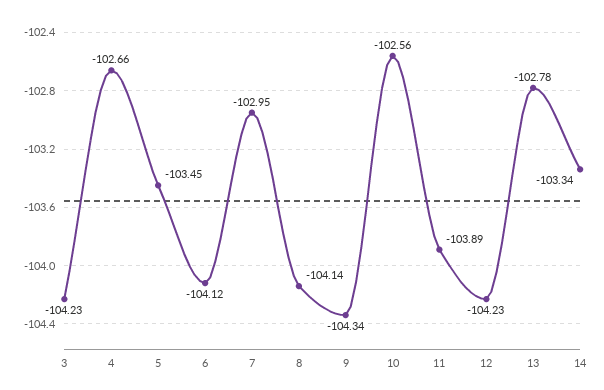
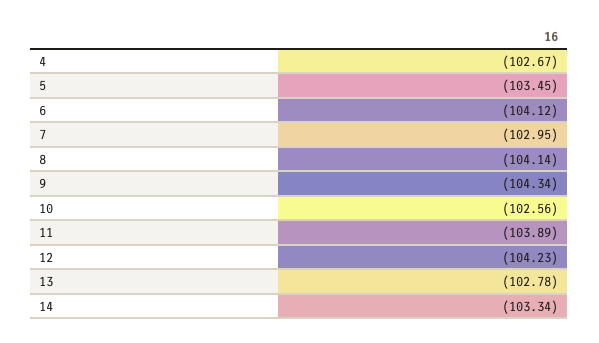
3: -104.23 -> none
4: -102.66 -> -102.67

